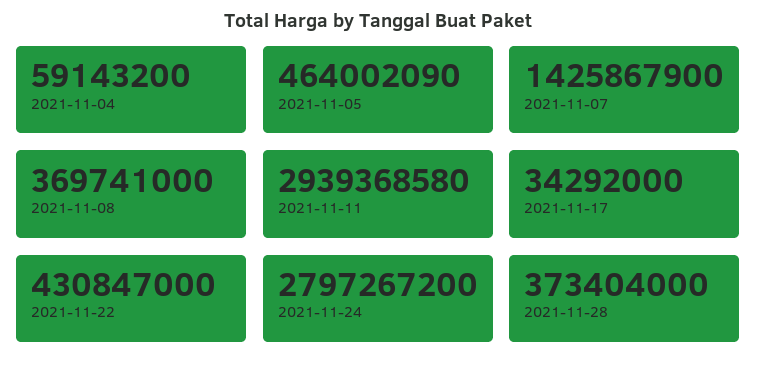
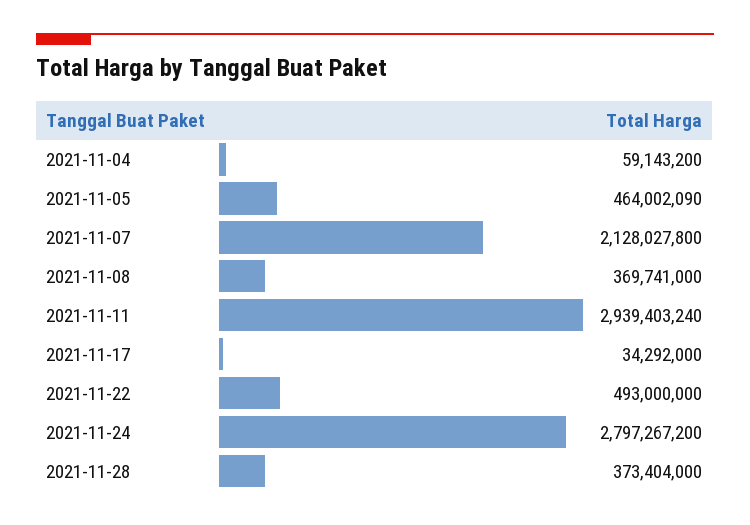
2021-11-07: 1425867900 -> 2128027800
2021-11-11: 2939368580 -> 2939403240
2021-11-22: 430847000 -> 493000000

